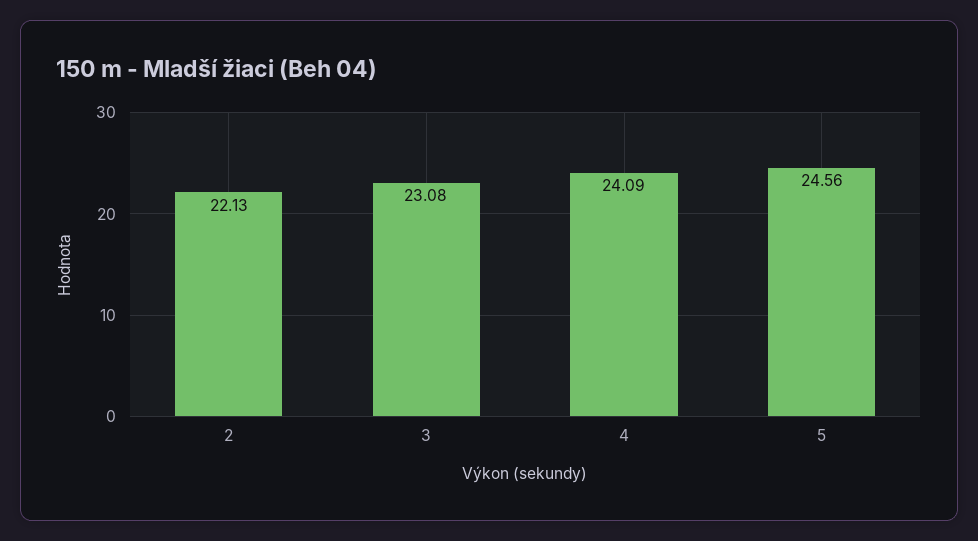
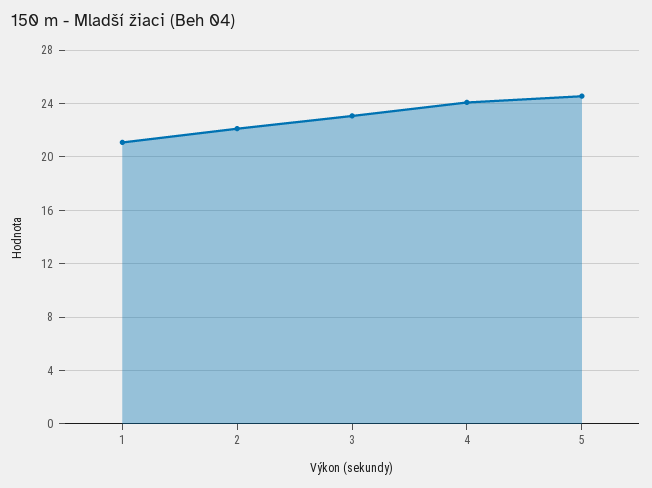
1: none -> 21

